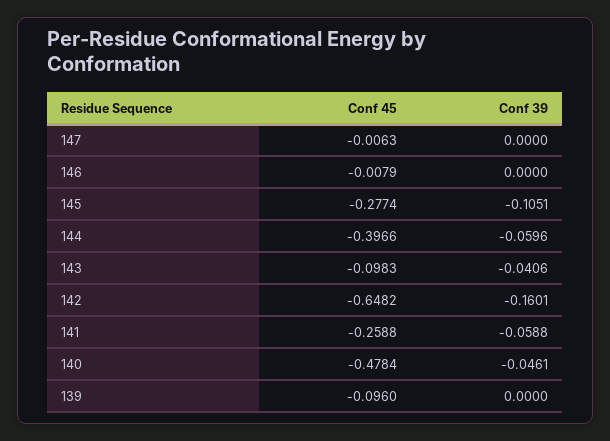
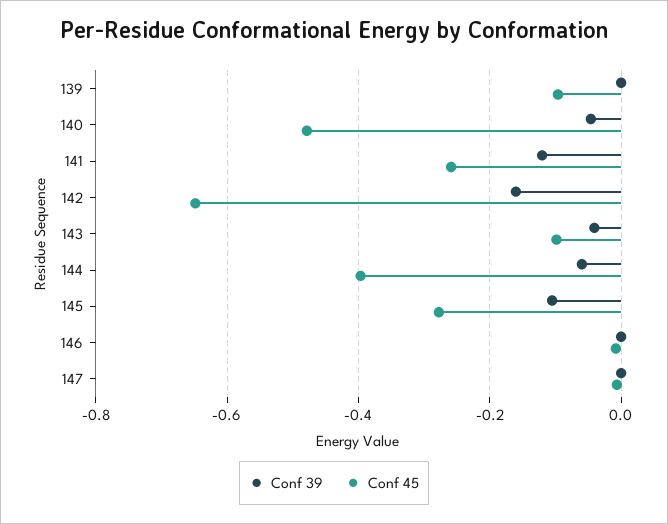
Conf 39, 141: -0.0588 -> -0.12

